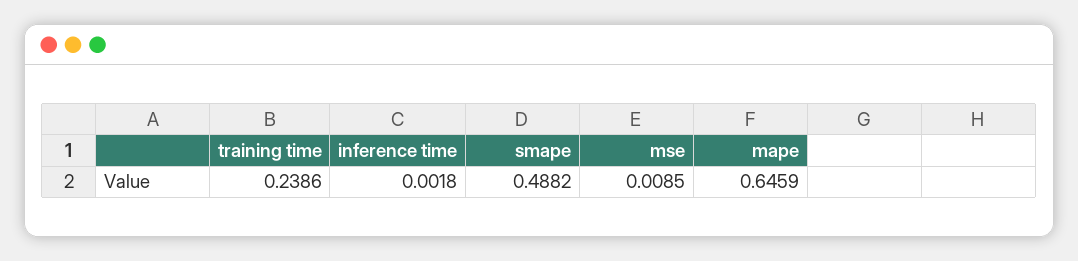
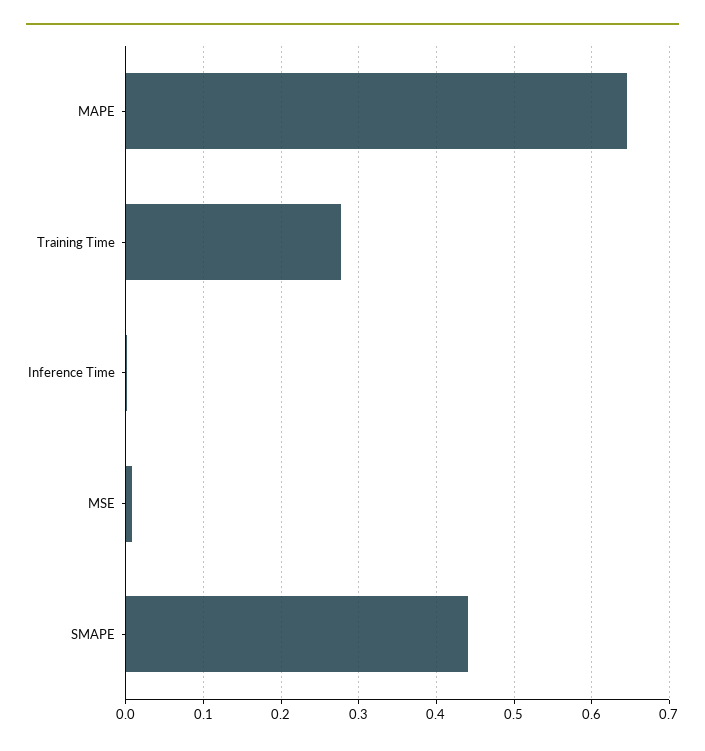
training time: 0.2386 -> 0.28
smape: 0.4882 -> 0.44

